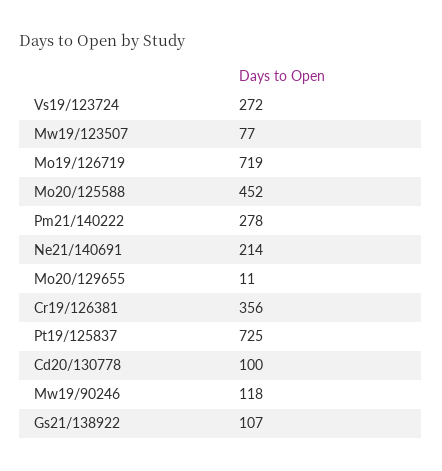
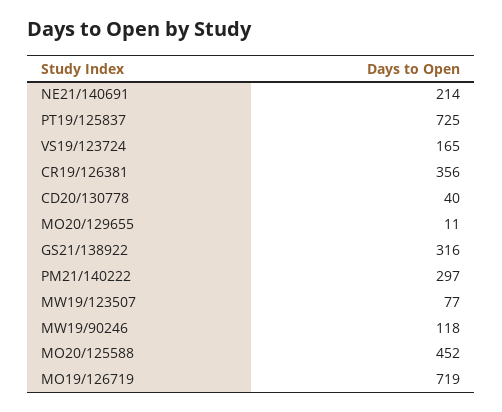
Vs19/123724: 272 -> 165
Pm21/140222: 278 -> 297
Cd20/130778: 100 -> 40
Gs21/138922: 107 -> 316

